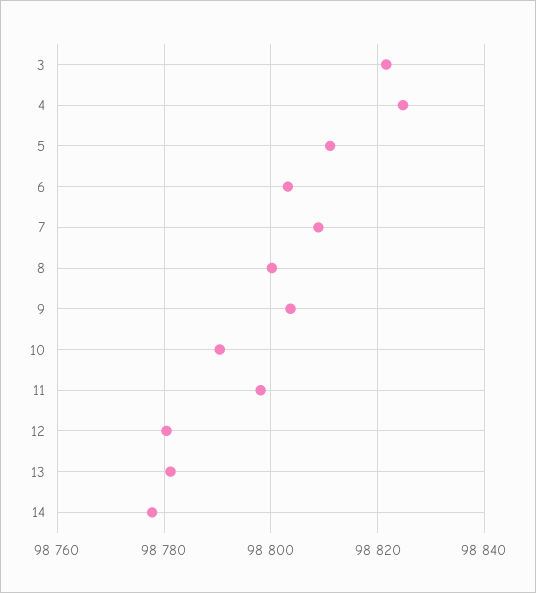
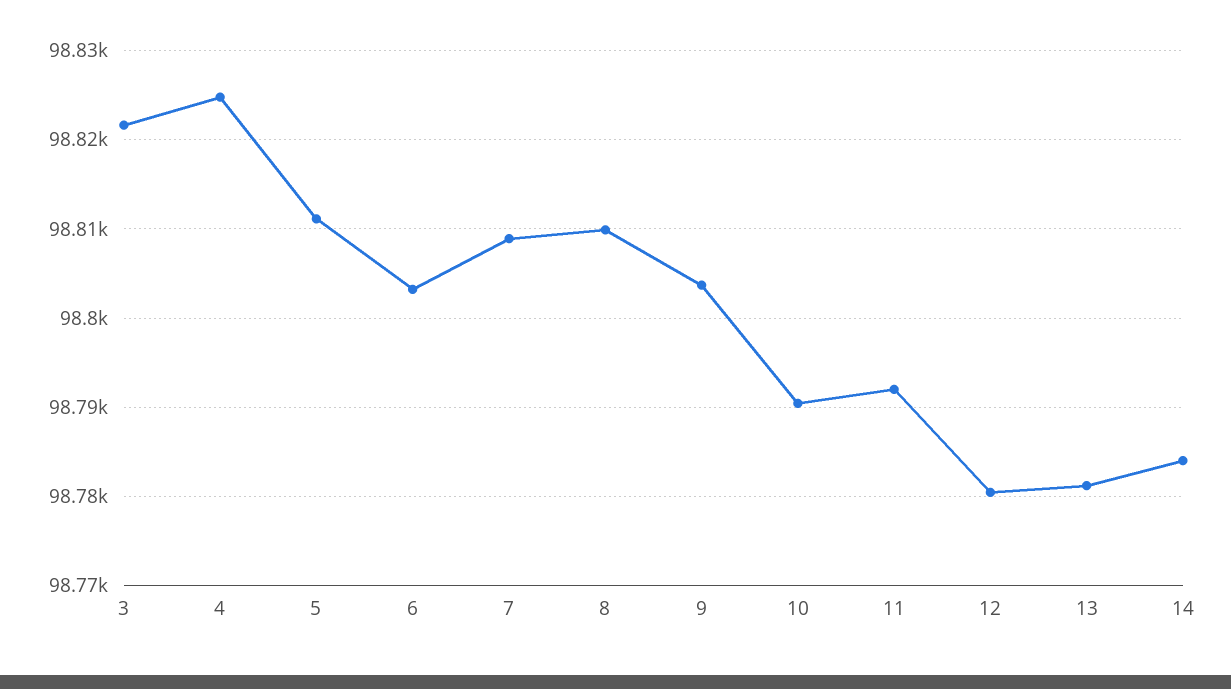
8: 98800 -> 98810
11: 98798 -> 98792
14: 98778 -> 98784

